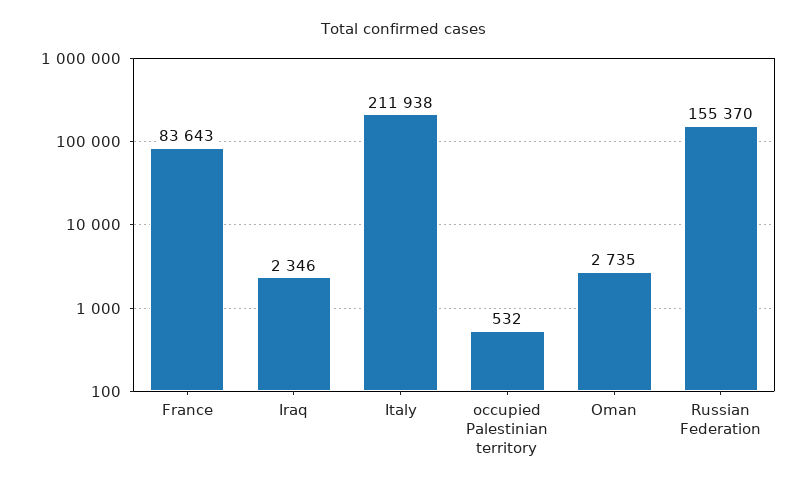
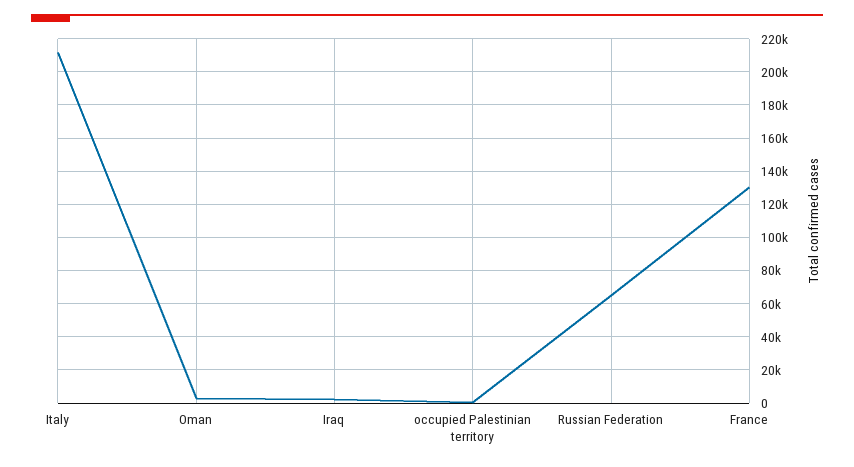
France: 83643 -> 130000
Russian Federation: 155370 -> 65000

